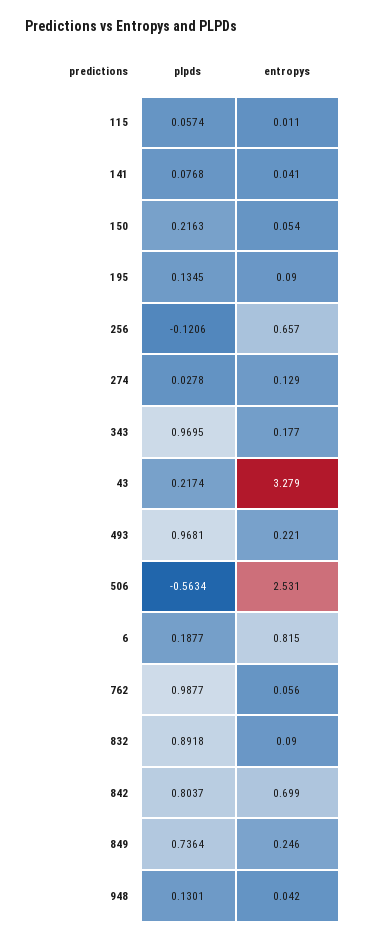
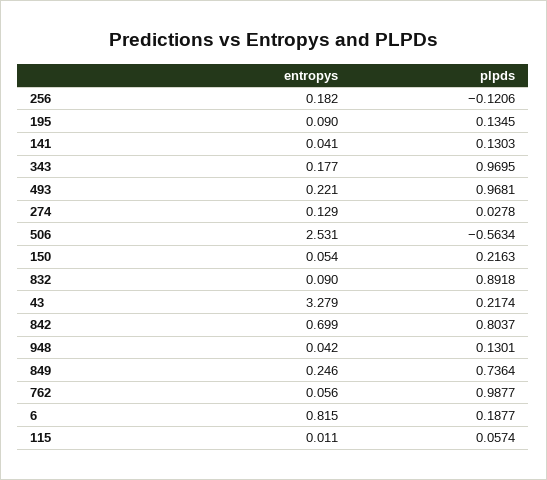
plpds, 141: 0.0768 -> 0.1303
entropys, 256: 0.657 -> 0.182

